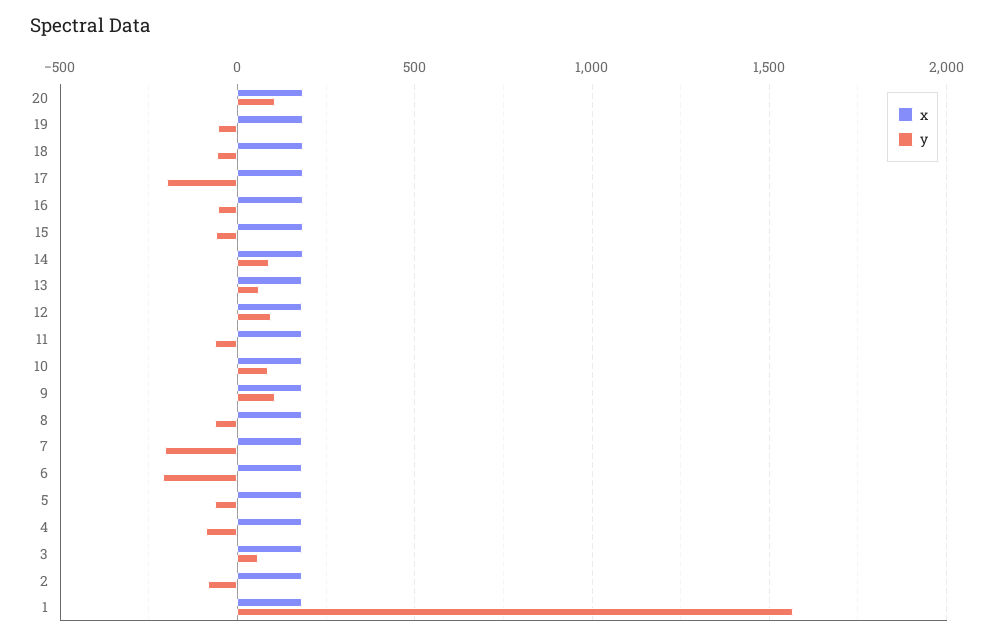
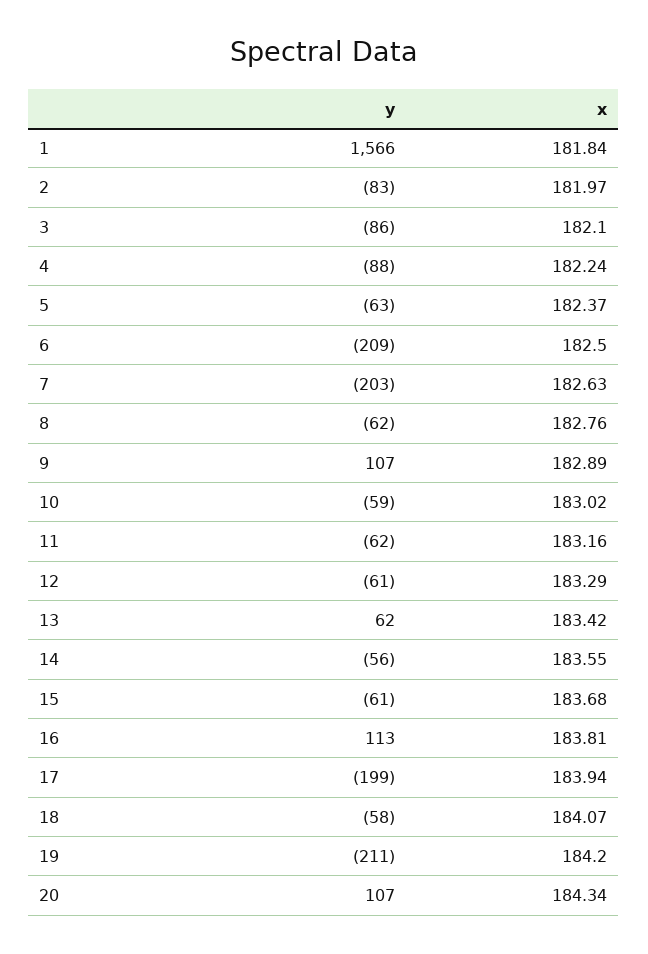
y, 19: -50 -> -211
y, 16: -50 -> 113
y, 14: 100 -> -56
y, 12: 100 -> -61
y, 10: 100 -> -59
y, 3: 50 -> -86

